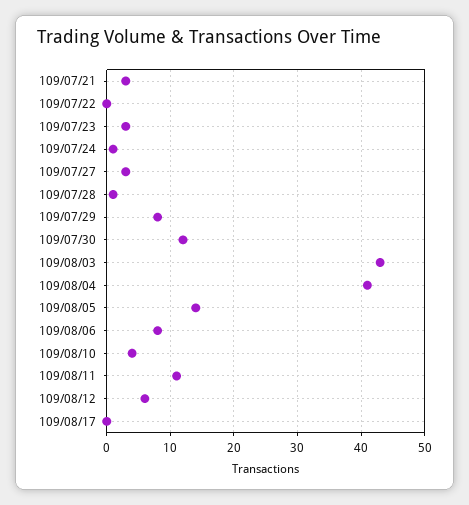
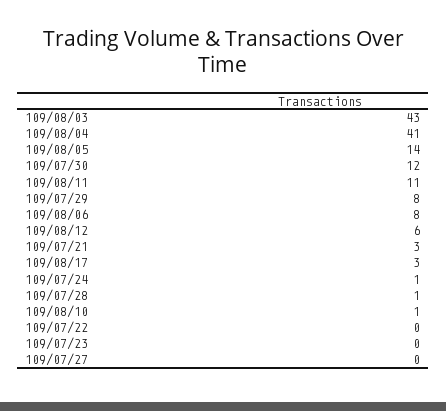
109/07/23: 3 -> 0
109/07/27: 3 -> 0
109/08/10: 4 -> 1
109/08/17: 0 -> 3

